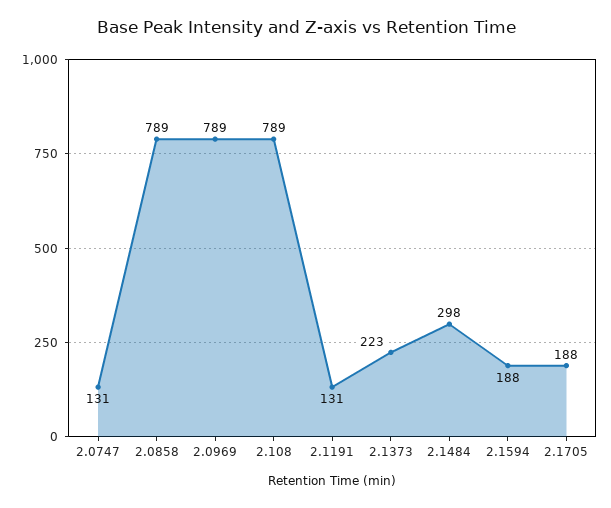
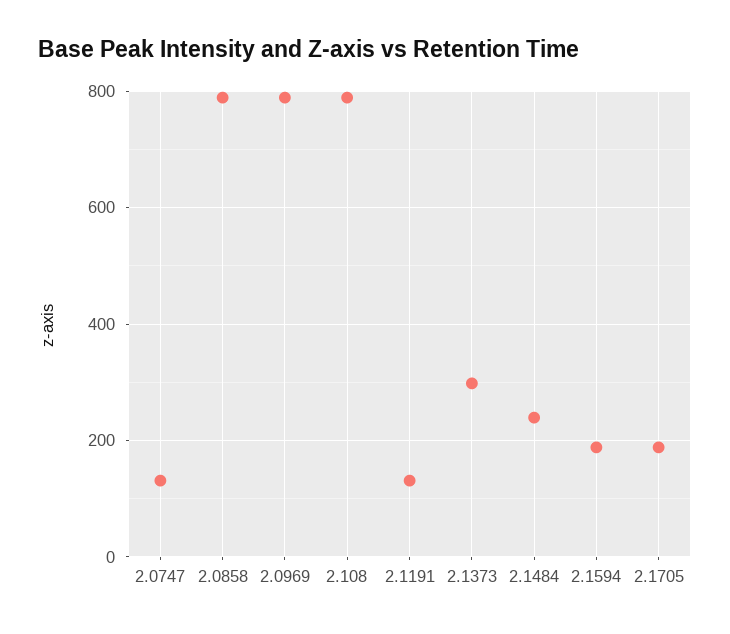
2.1373: 223 -> 300
2.1484: 298 -> 240

